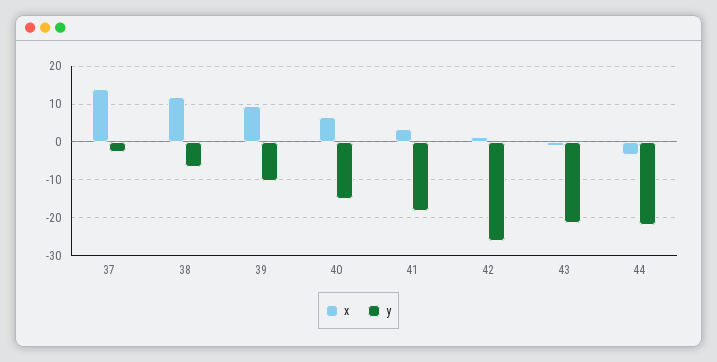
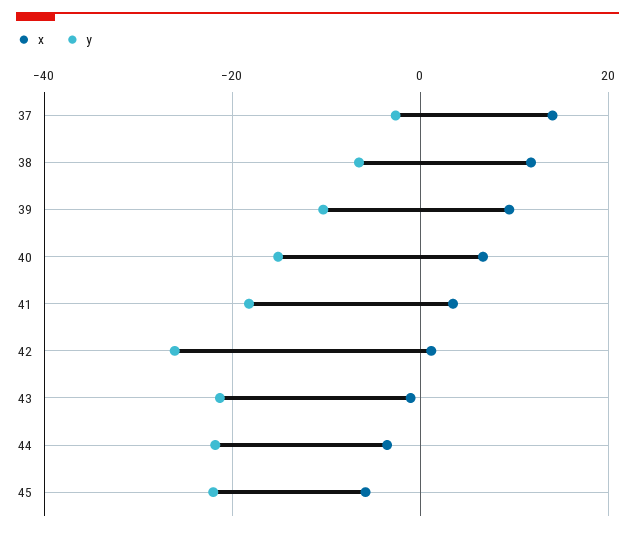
x, 45: none -> -6
y, 45: none -> -22

